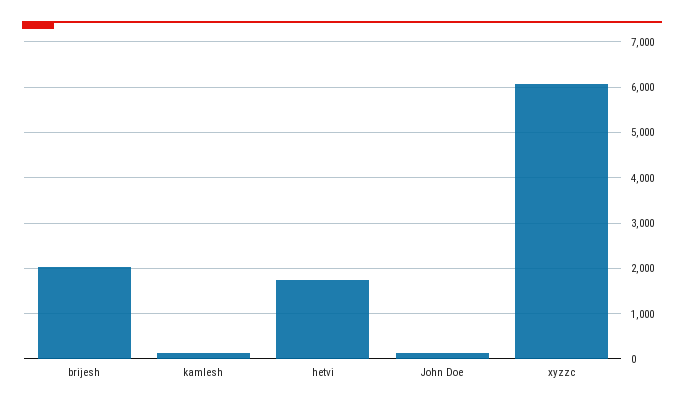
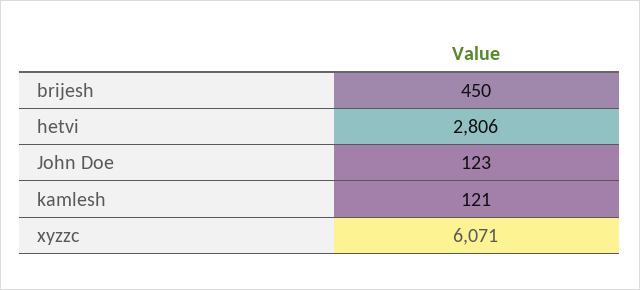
brijesh: 2000 -> 450
hetvi: 1800 -> 2806

